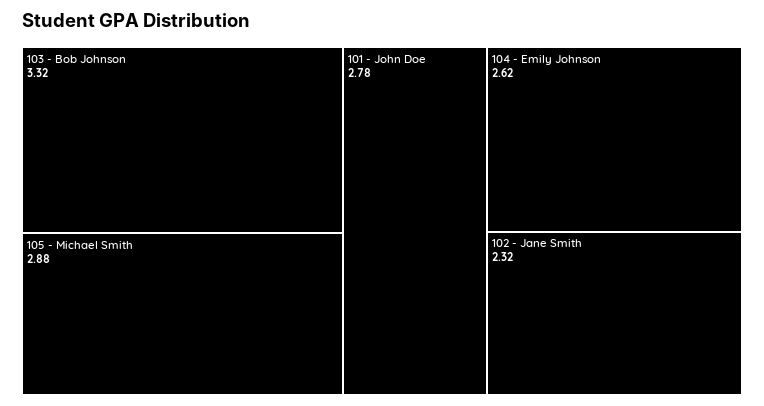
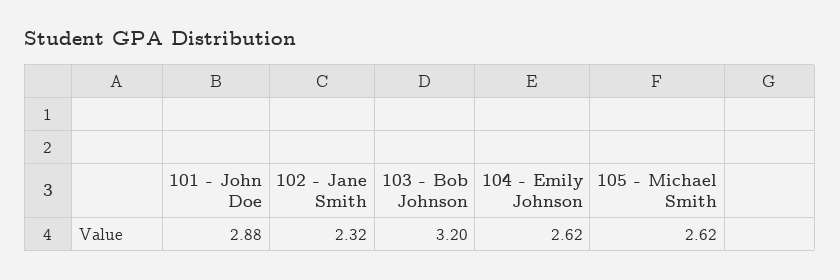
103 - Bob Johnson: 3.32 -> 3.2
105 - Michael Smith: 2.88 -> 2.62
101 - John Doe: 2.78 -> 2.88

